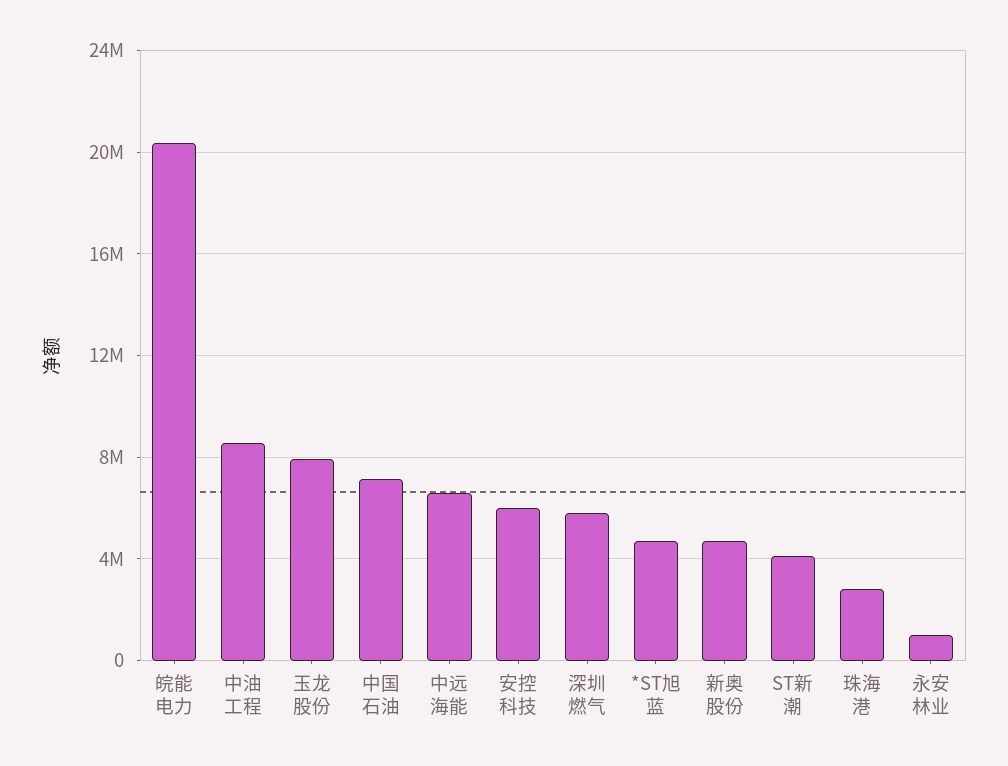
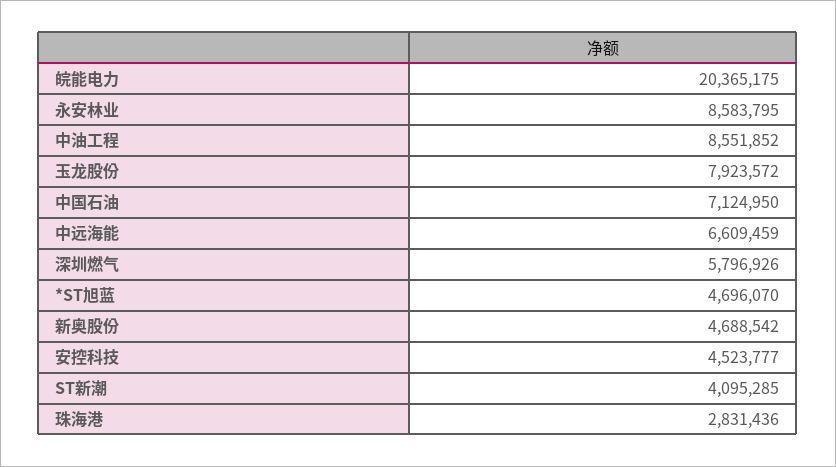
安控科技: 6000000 -> 4523777
永安林业: 1000000 -> 8583795

